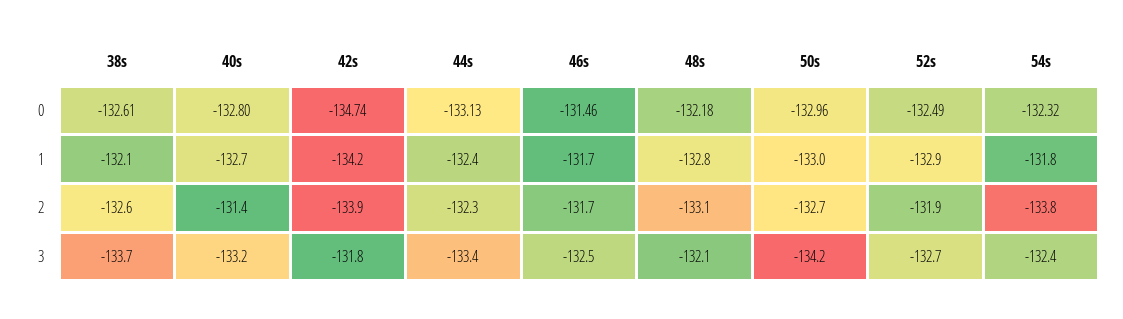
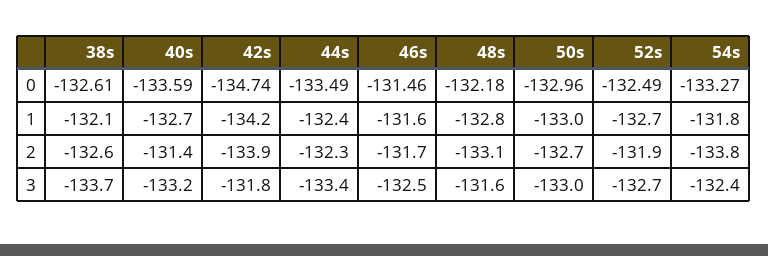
40s, 0: -132.8 -> -133.59
44s, 0: -133.13 -> -133.49
54s, 0: -132.32 -> -133.27
46s, 1: -131.7 -> -131.6
52s, 1: -132.9 -> -132.7
48s, 3: -132.1 -> -131.6
50s, 3: -134.2 -> -133

